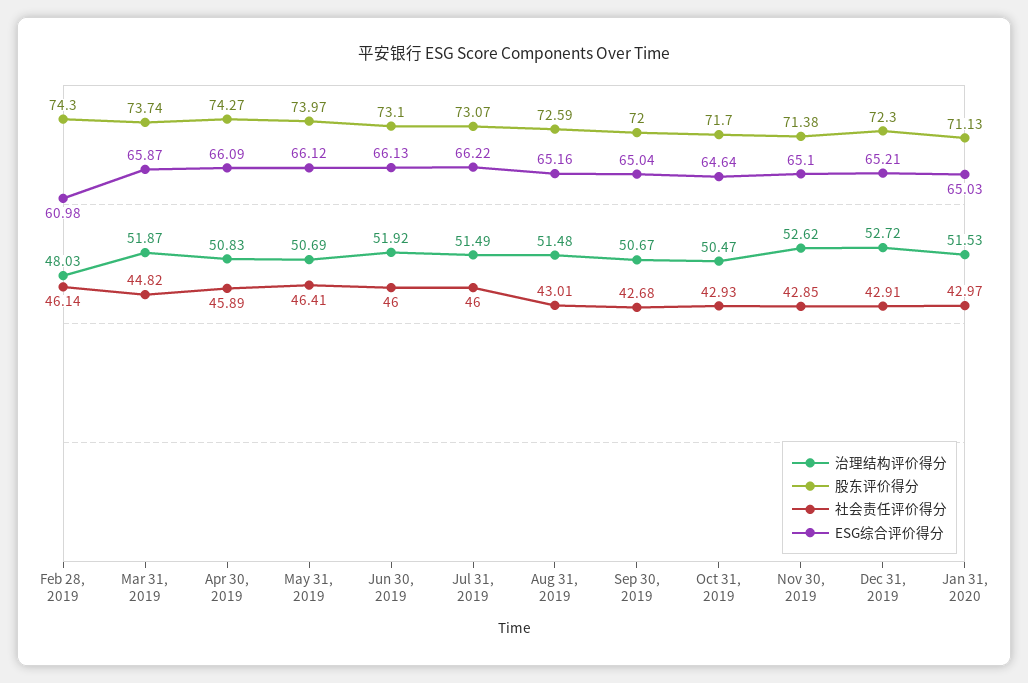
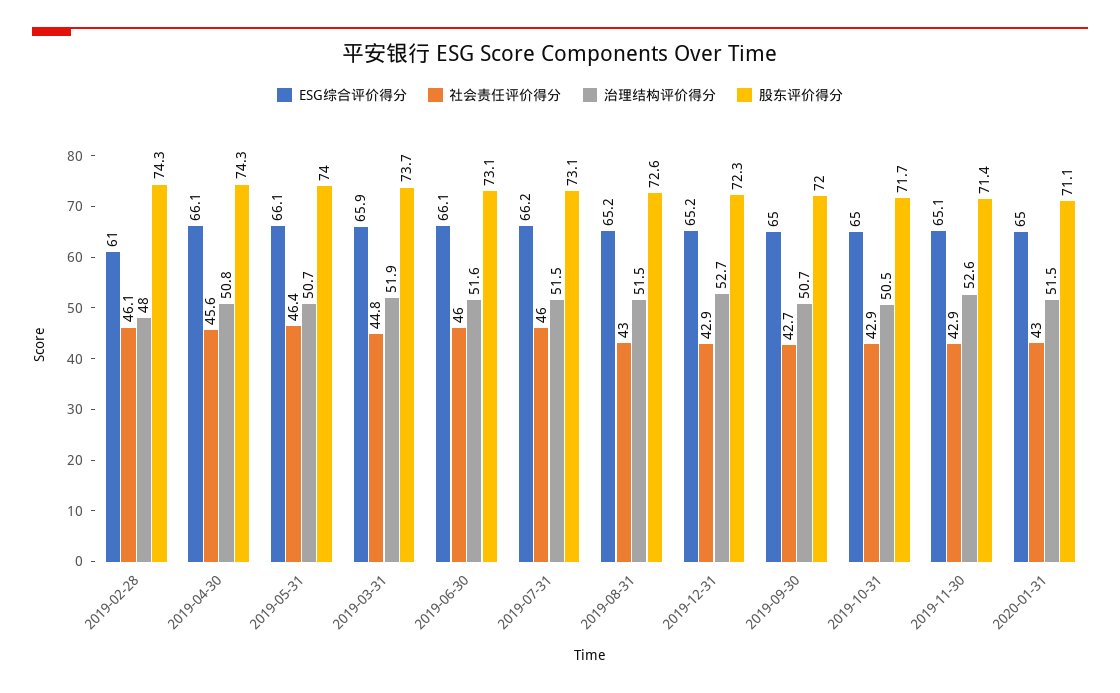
社会责任评价得分, Apr 30, 2019: 45.89 -> 45.6
治理结构评价得分, Jun 30, 2019: 51.92 -> 51.6
ESG综合评价得分, Oct 31, 2019: 64.64 -> 65

